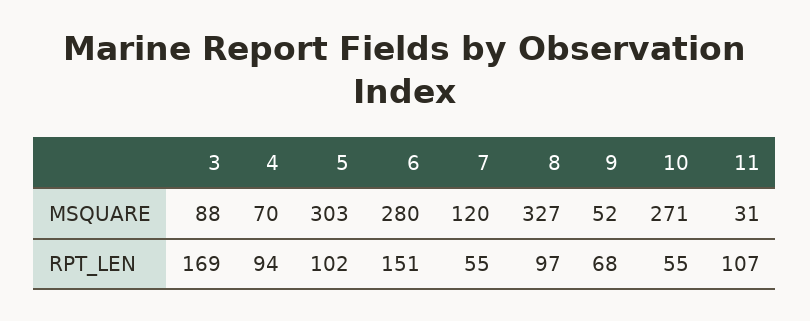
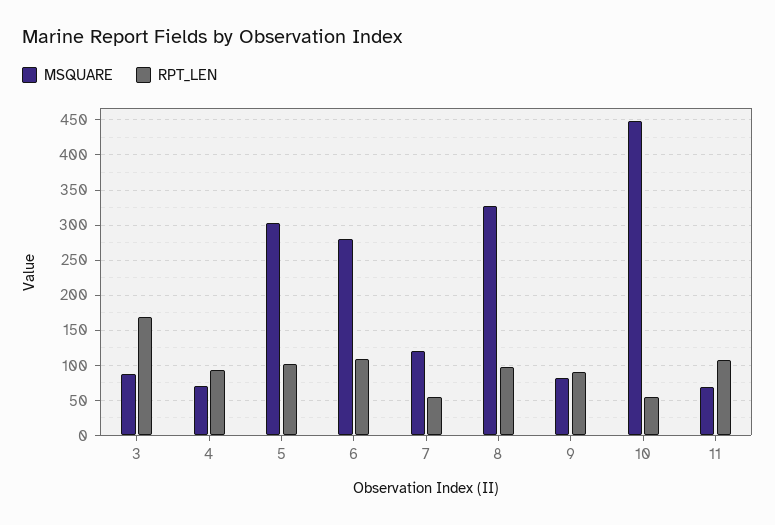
MSQUARE, 9: 52 -> 80
MSQUARE, 10: 271 -> 450
MSQUARE, 11: 31 -> 70
RPT_LEN, 6: 151 -> 110
RPT_LEN, 9: 68 -> 90

